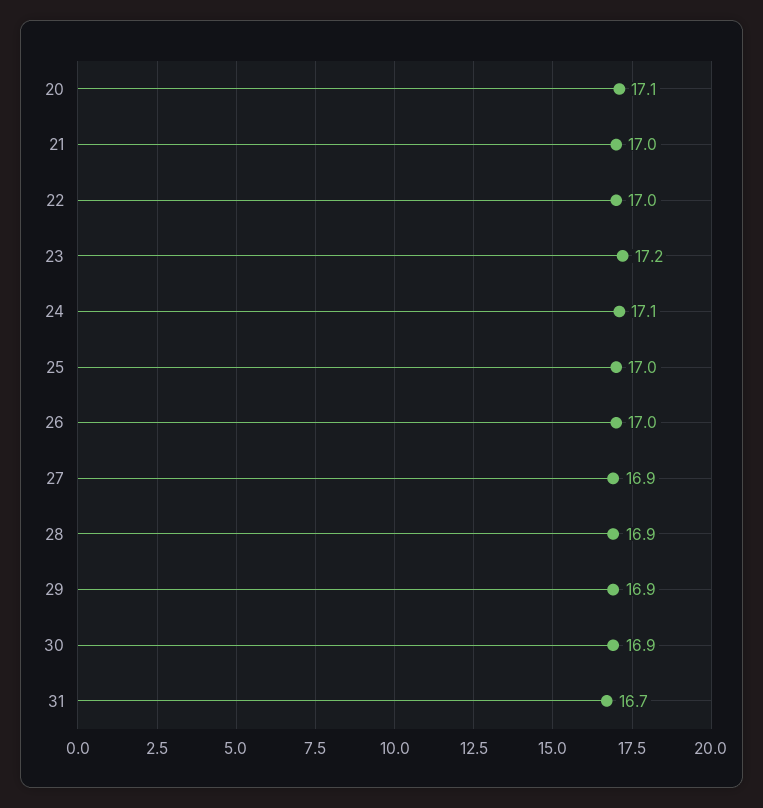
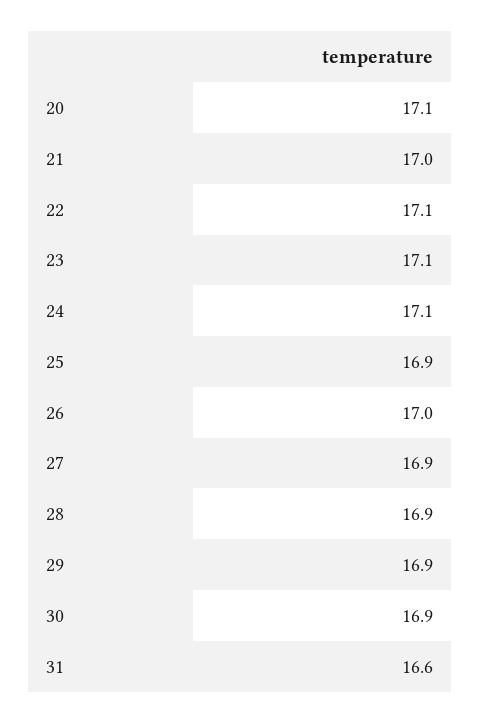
22: 17 -> 17.1
23: 17.2 -> 17.1
25: 17 -> 16.9
31: 16.7 -> 16.6

